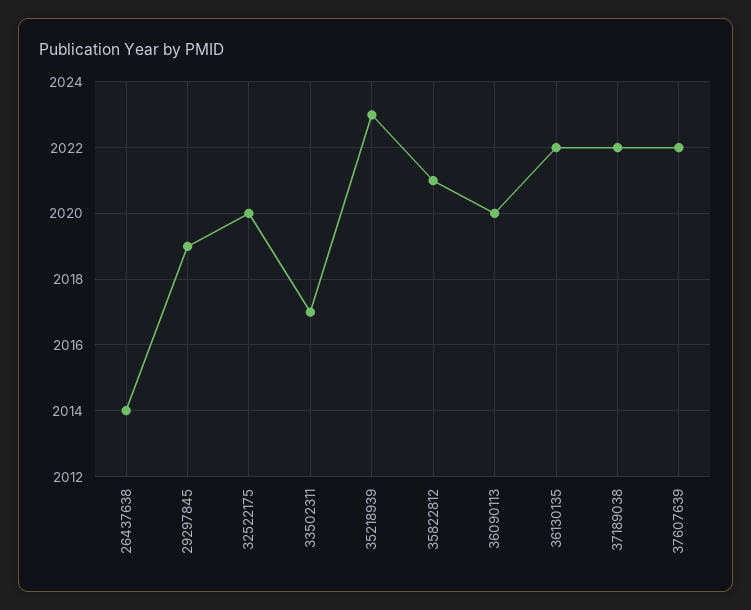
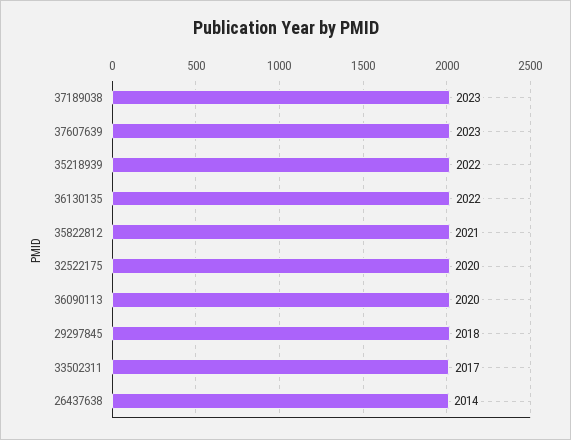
29297845: 2019 -> 2018
35218939: 2023 -> 2022
37189038: 2022 -> 2023
37607639: 2022 -> 2023

